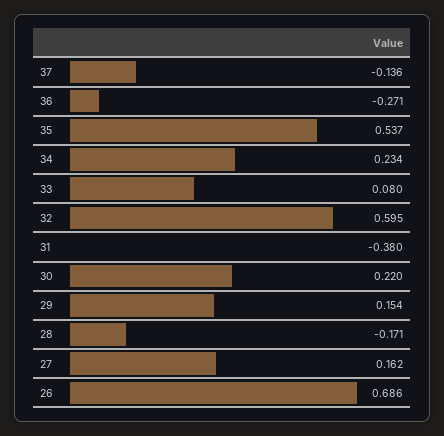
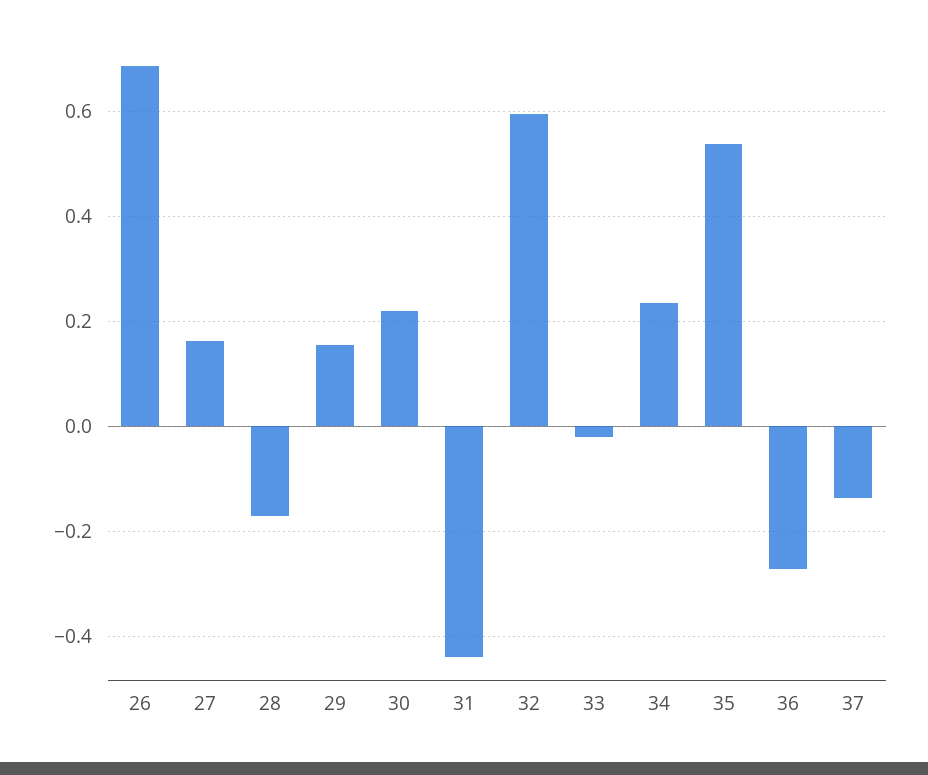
33: 0.08 -> -0.02
31: -0.38 -> -0.44

